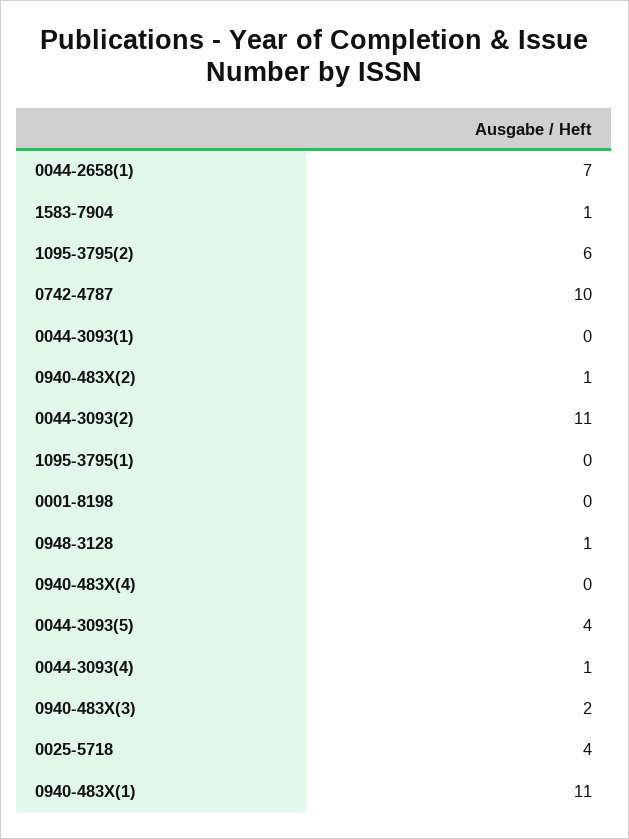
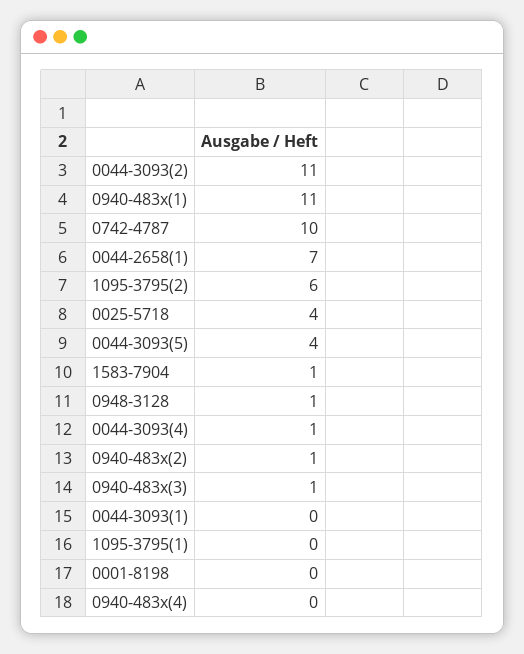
0940-483X(3): 2 -> 1

